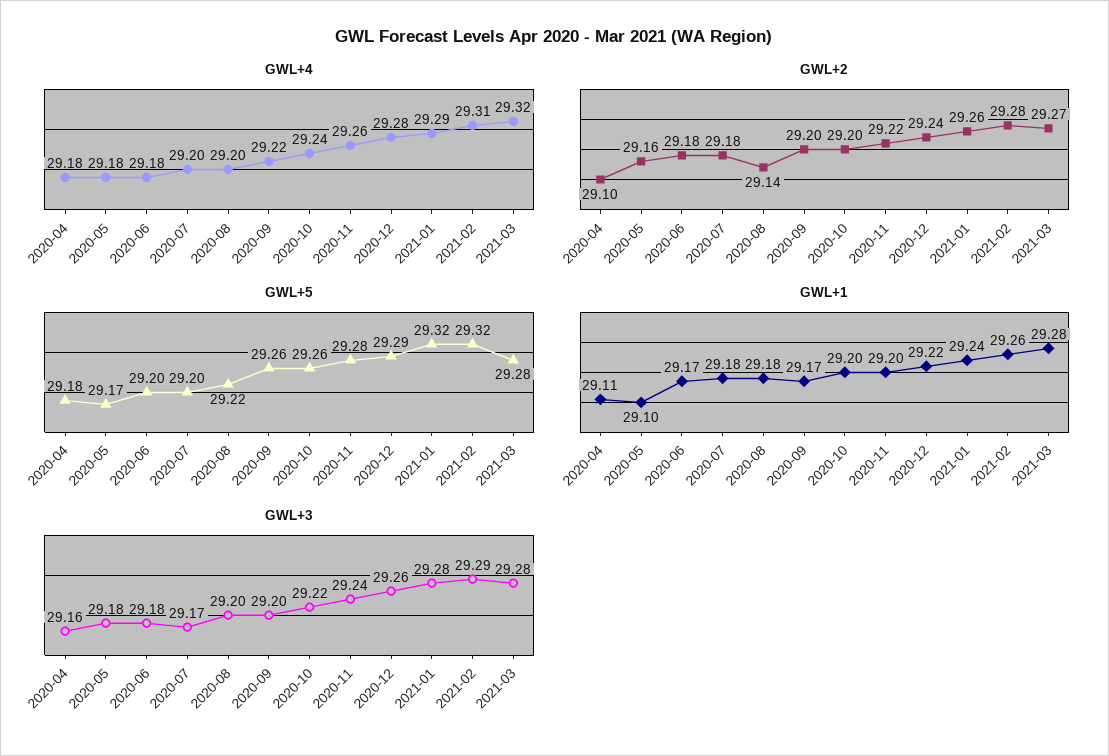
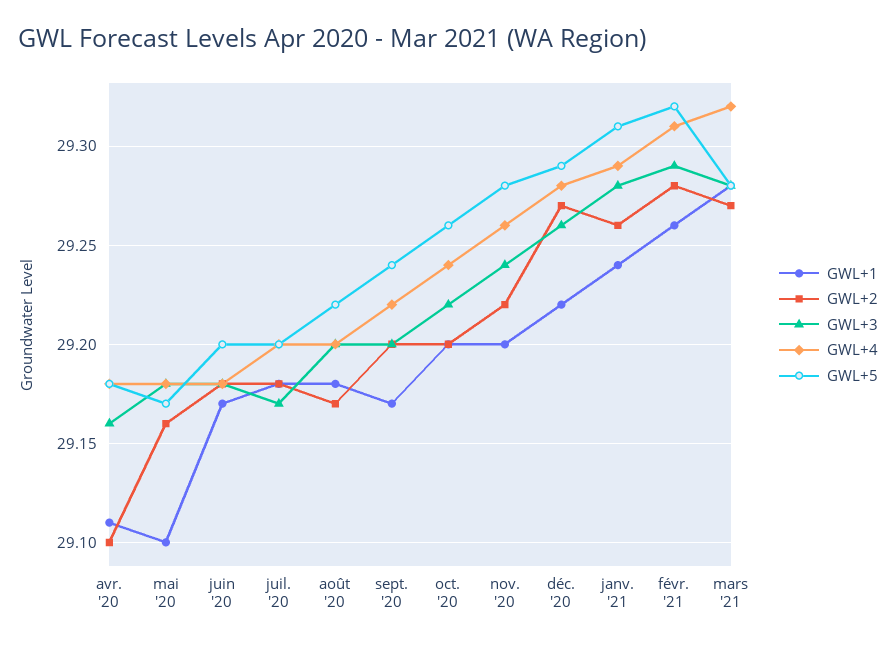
GWL+2, 2020-08: 29.14 -> 29.17
GWL+2, 2020-12: 29.24 -> 29.27
GWL+5, 2020-09: 29.26 -> 29.24
GWL+5, 2021-01: 29.32 -> 29.31

